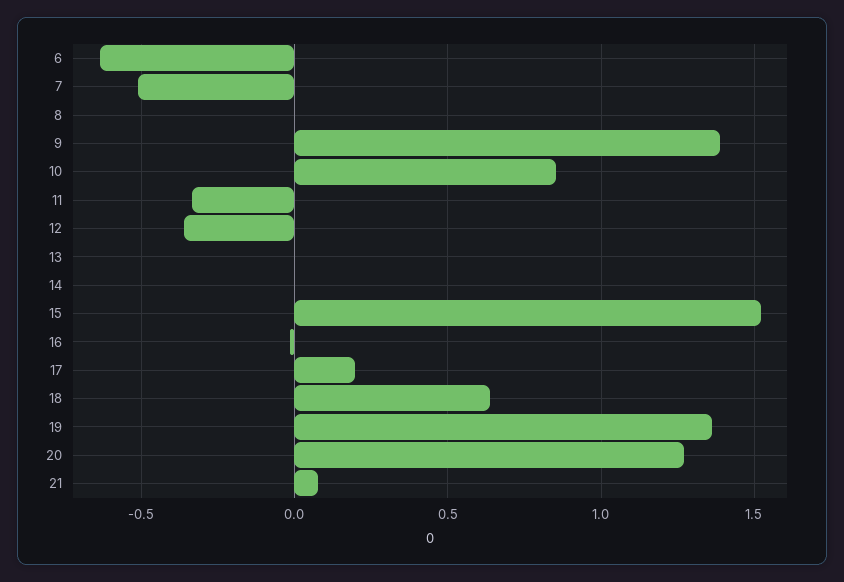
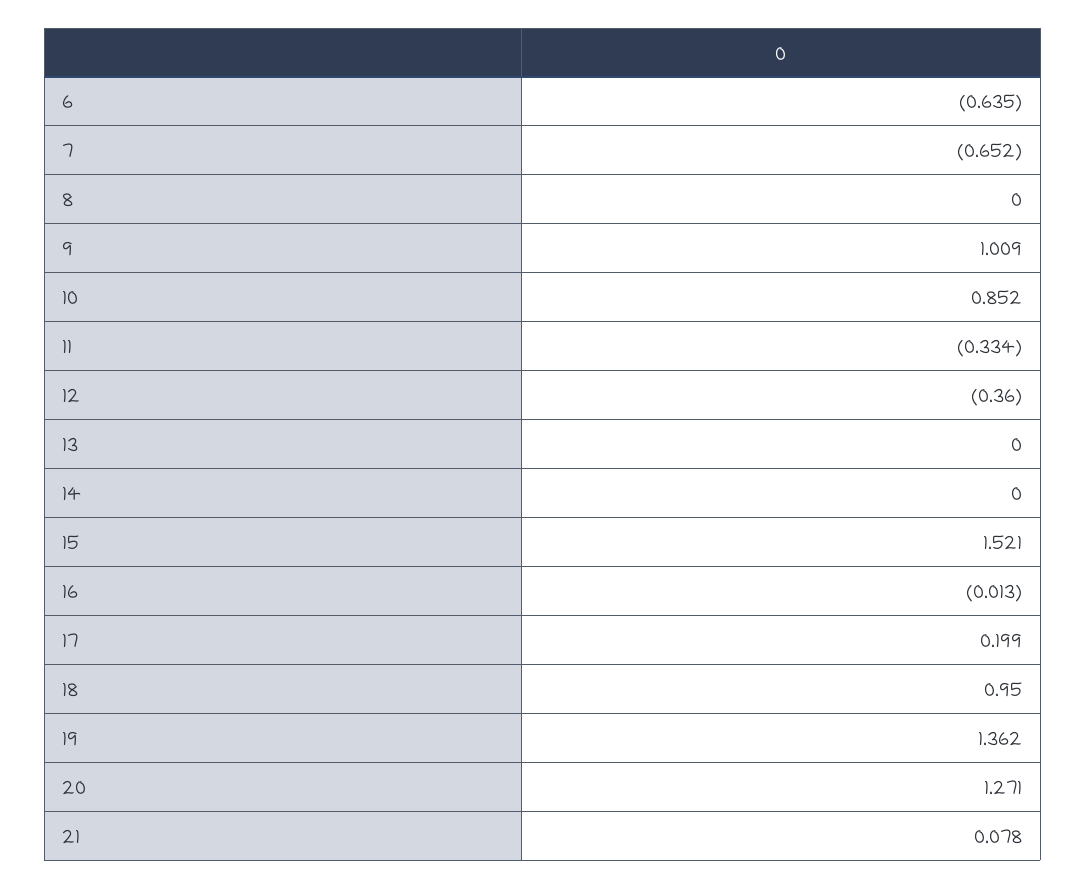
7: -0.5 -> -0.652
9: 1.4 -> 1.009
18: 0.65 -> 0.95

